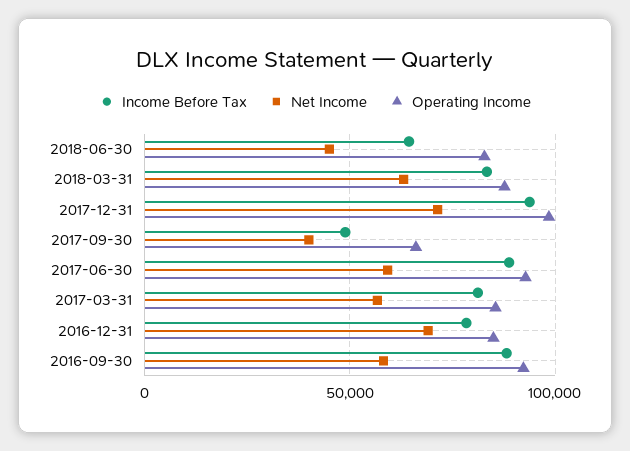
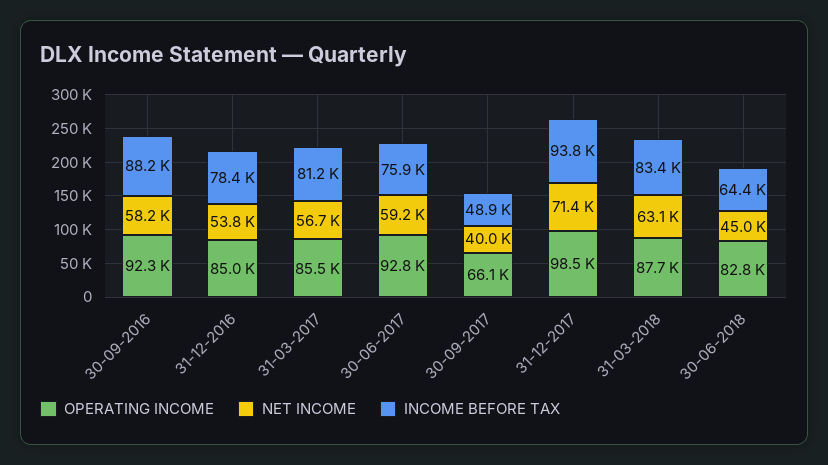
Income Before Tax, 2017-06-30: 90000 -> 75900
Net Income, 2016-12-31: 70000 -> 53800

